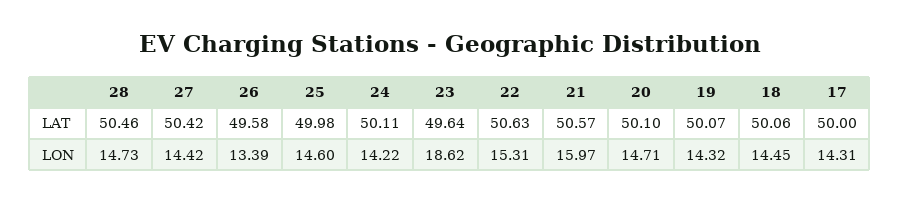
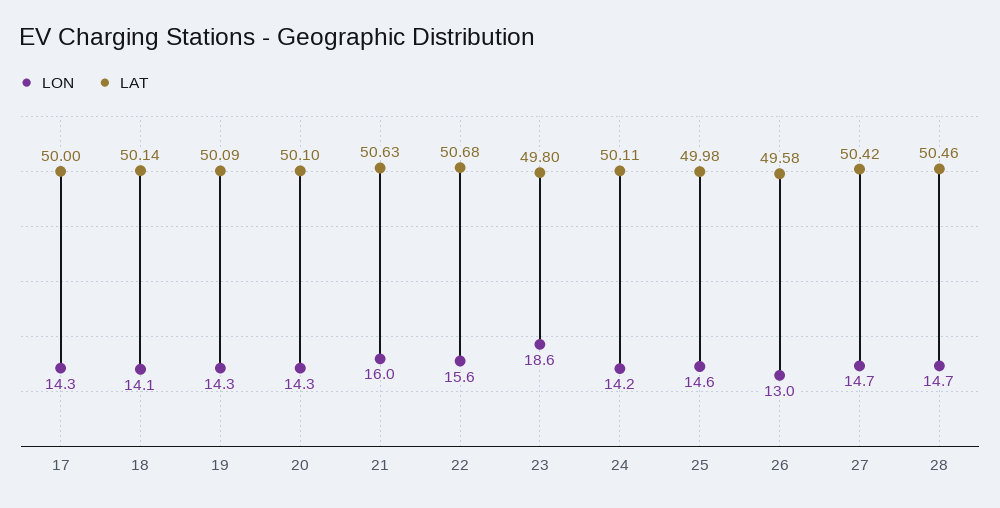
LAT, 23: 49.64 -> 49.8
LAT, 22: 50.63 -> 50.68
LAT, 21: 50.57 -> 50.63
LAT, 19: 50.07 -> 50.09
LAT, 18: 50.06 -> 50.14
LON, 27: 14.42 -> 14.7
LON, 26: 13.39 -> 13
LON, 22: 15.31 -> 15.6
LON, 20: 14.71 -> 14.3
LON, 18: 14.45 -> 14.1

